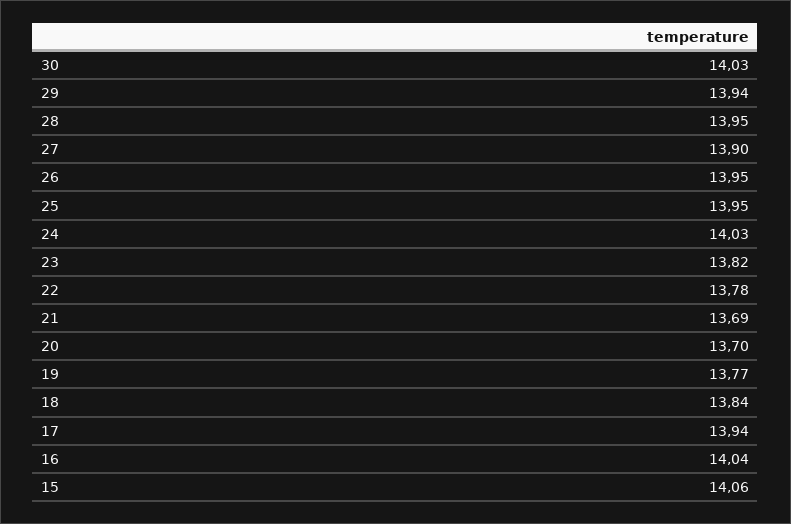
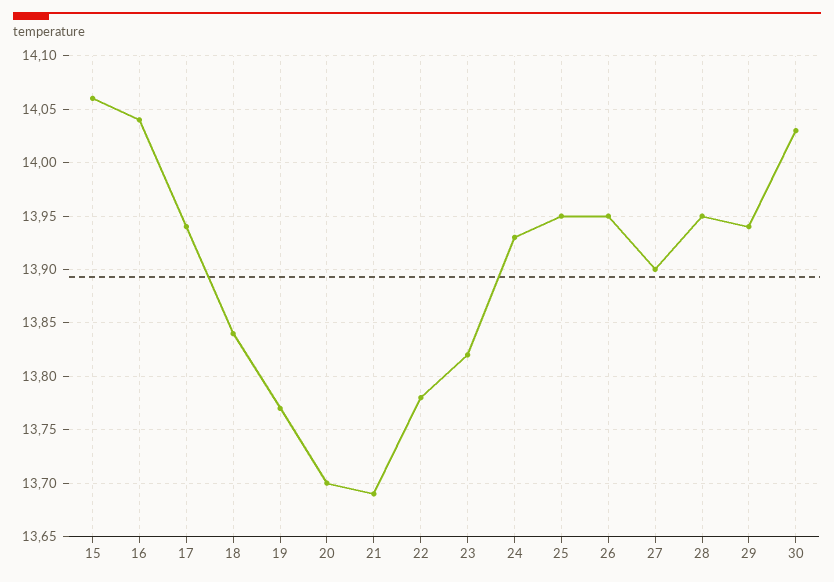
24: 14.03 -> 13.93

